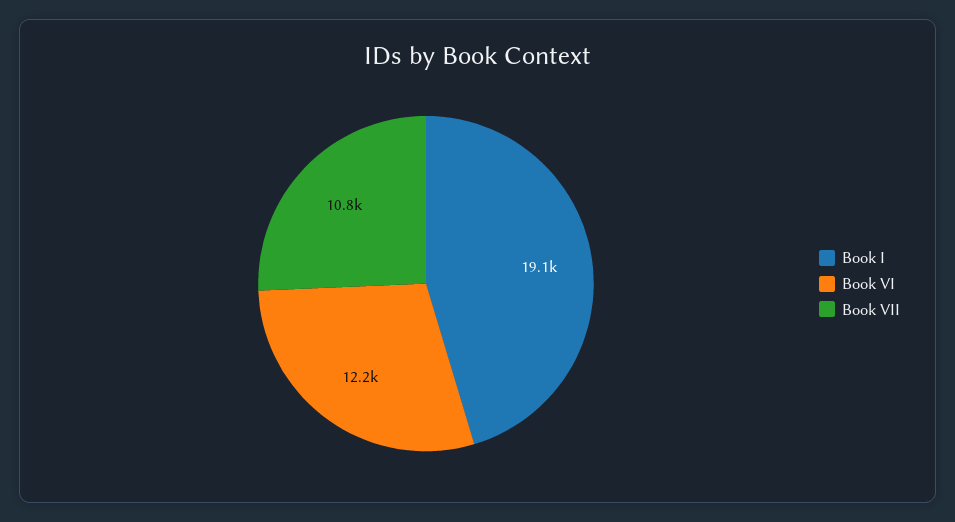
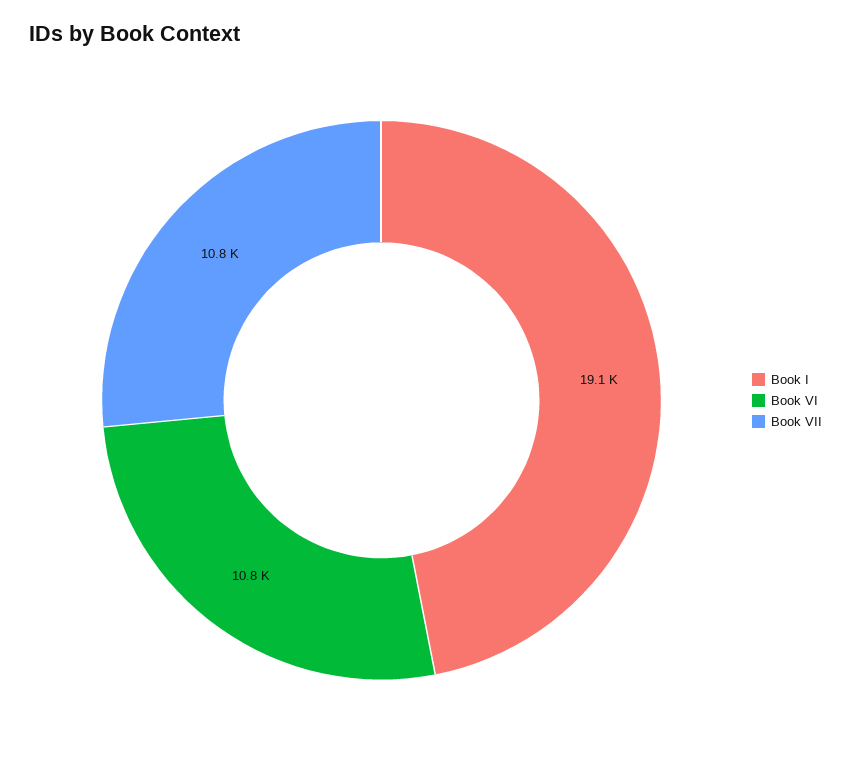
Book VI: 12200 -> 10800

